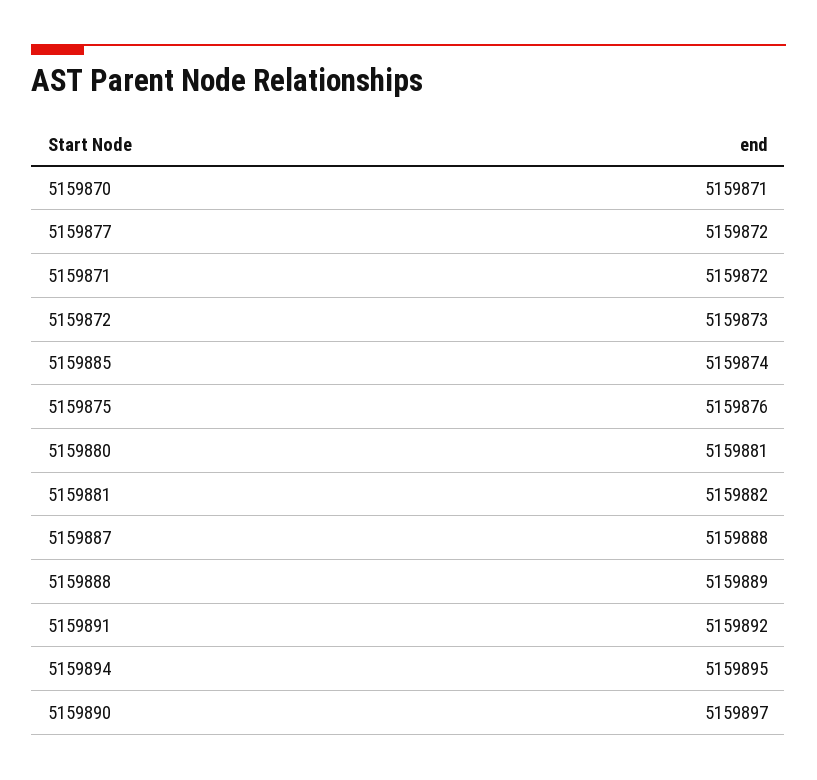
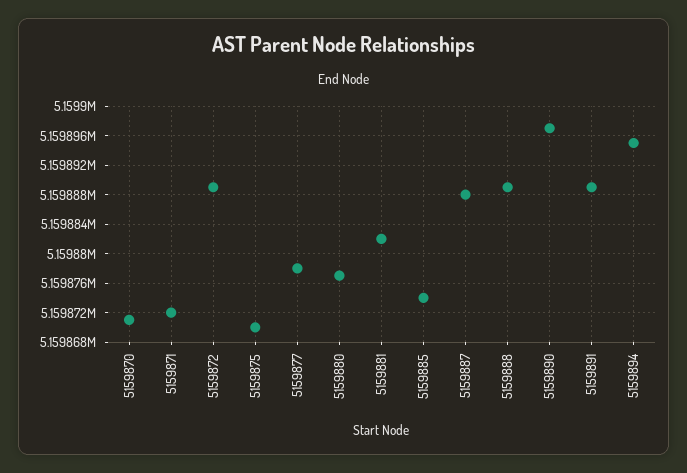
5159877: 5159872 -> 5159878
5159872: 5159873 -> 5159889
5159875: 5159876 -> 5159870
5159880: 5159881 -> 5159877
5159891: 5159892 -> 5159889

